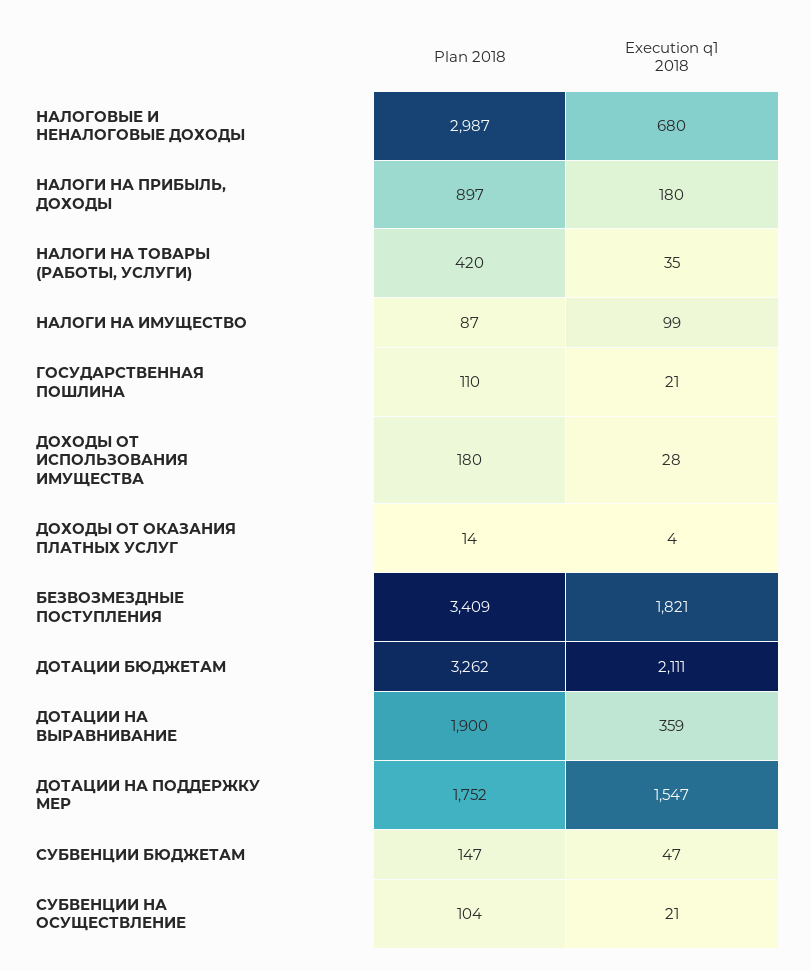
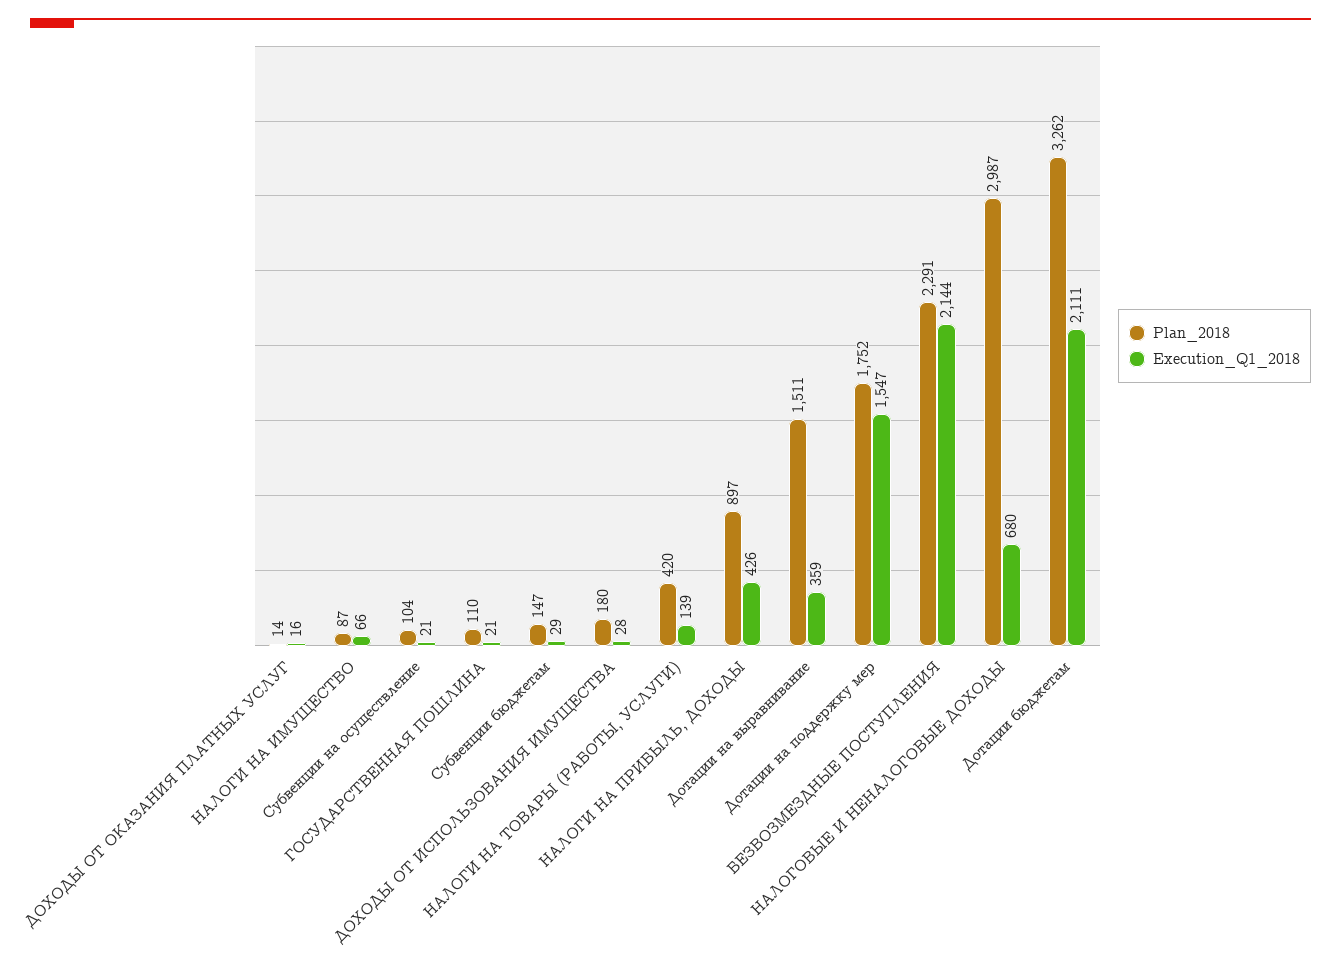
Execution q1 2018, НАЛОГИ НА ПРИБЫЛЬ, ДОХОДЫ: 180 -> 426
Execution q1 2018, НАЛОГИ НА ТОВАРЫ (РАБОТЫ, УСЛУГИ): 35 -> 139
Execution q1 2018, НАЛОГИ НА ИМУЩЕСТВО: 99 -> 66
Execution q1 2018, ДОХОДЫ ОТ ОКАЗАНИЯ ПЛАТНЫХ УСЛУГ: 4 -> 16
Plan 2018, БЕЗВОЗМЕЗДНЫЕ ПОСТУПЛЕНИЯ: 3409 -> 2291
Execution q1 2018, БЕЗВОЗМЕЗДНЫЕ ПОСТУПЛЕНИЯ: 1821 -> 2144
Plan 2018, ДОТАЦИИ НА ВЫРАВНИВАНИЕ: 1900 -> 1511
Execution q1 2018, СУБВЕНЦИИ БЮДЖЕТАМ: 47 -> 29

